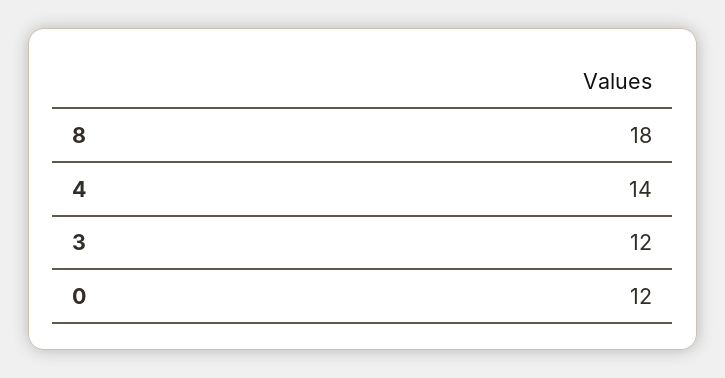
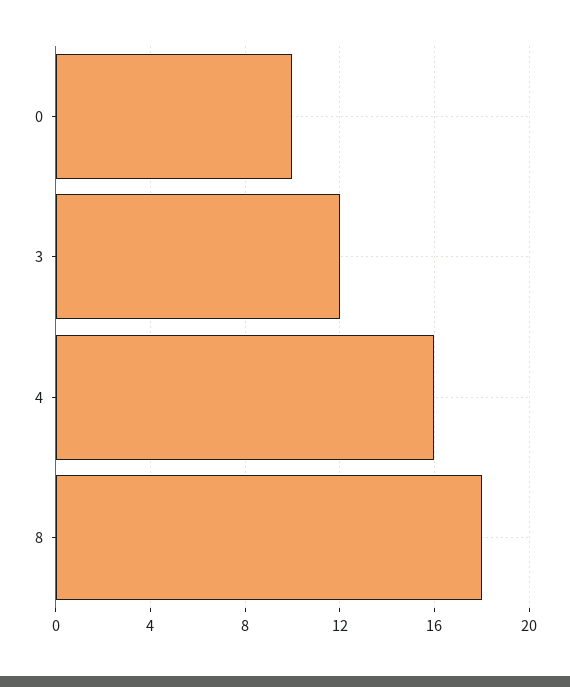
4: 14 -> 16
0: 12 -> 10

